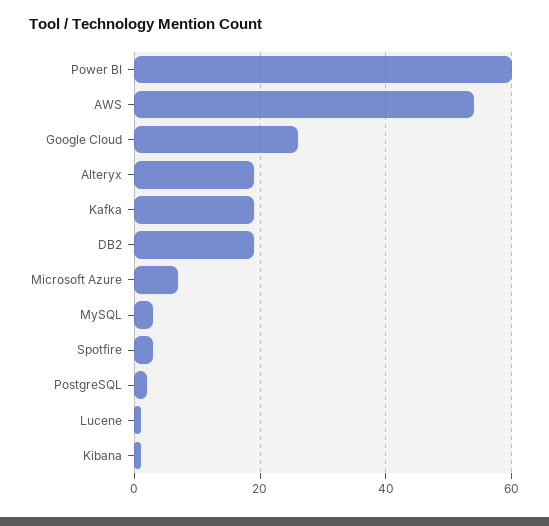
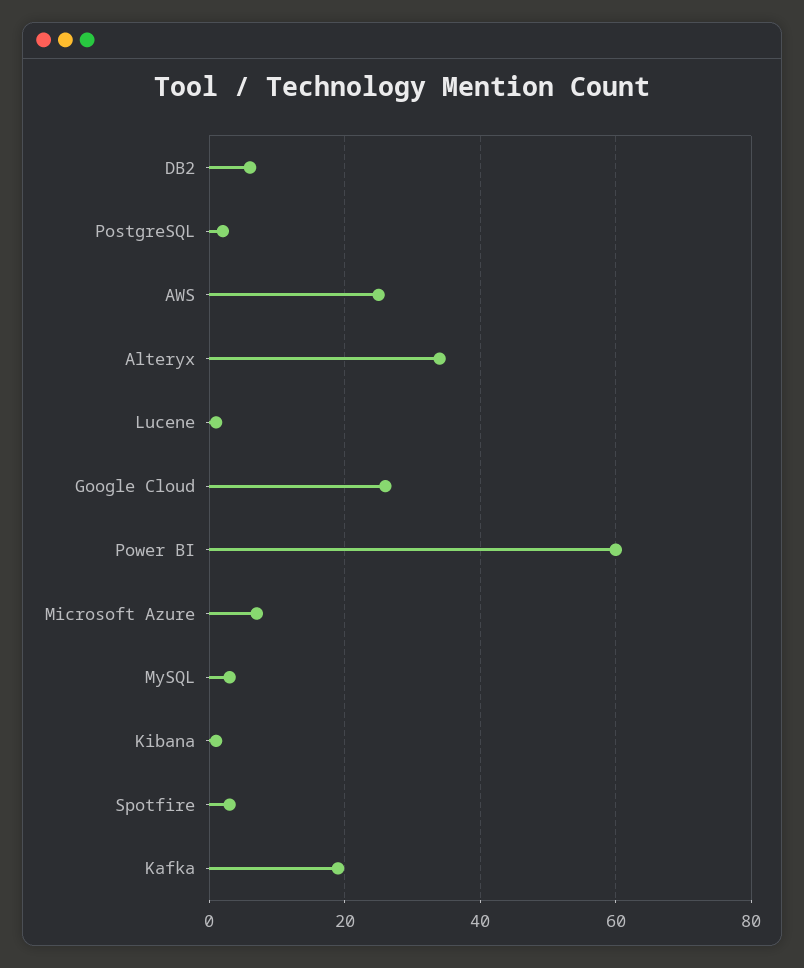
AWS: 55 -> 25
Alteryx: 20 -> 35
DB2: 20 -> 5

